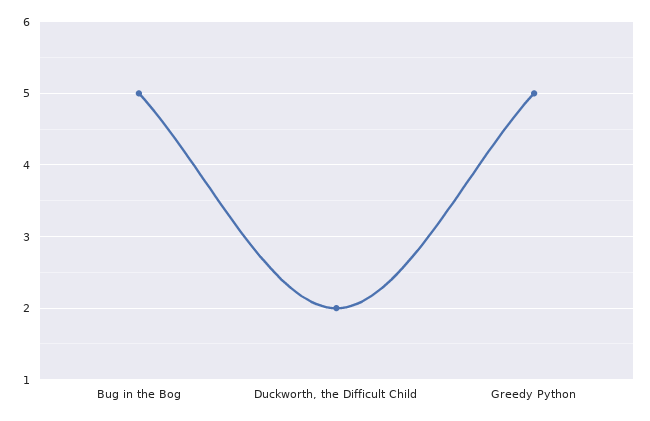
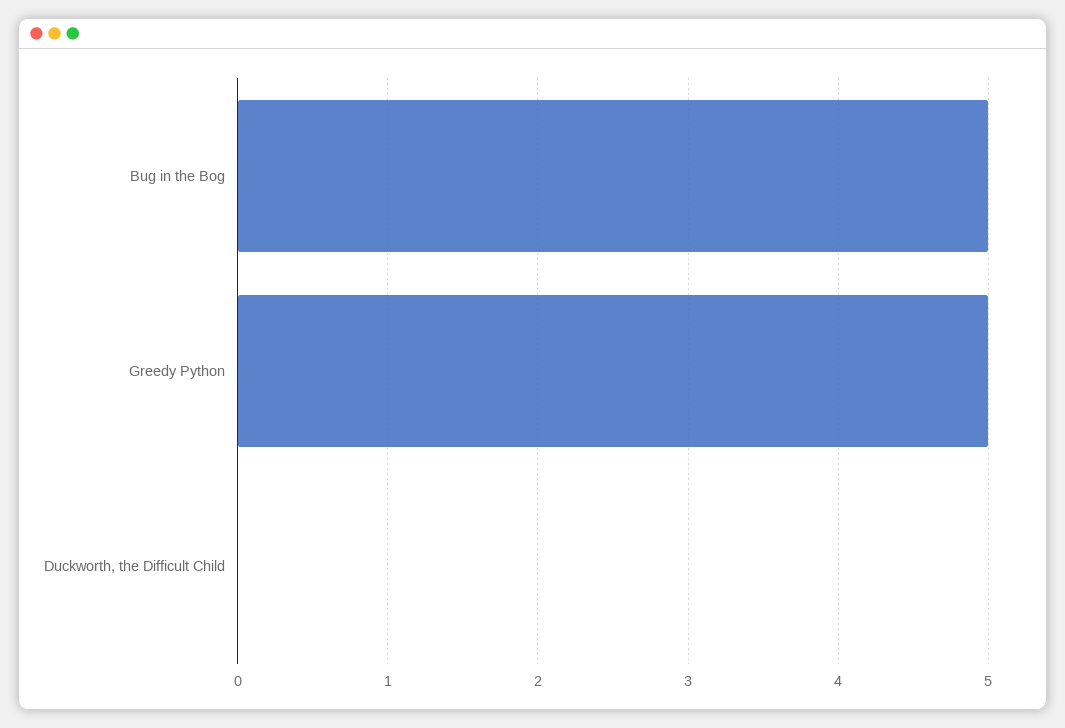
Duckworth, the Difficult Child: 2 -> 0

